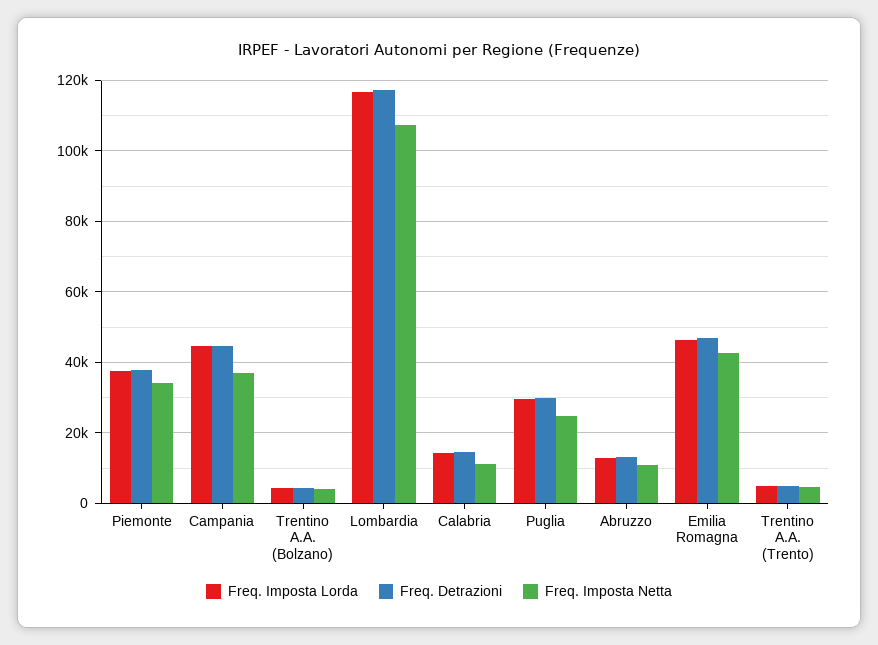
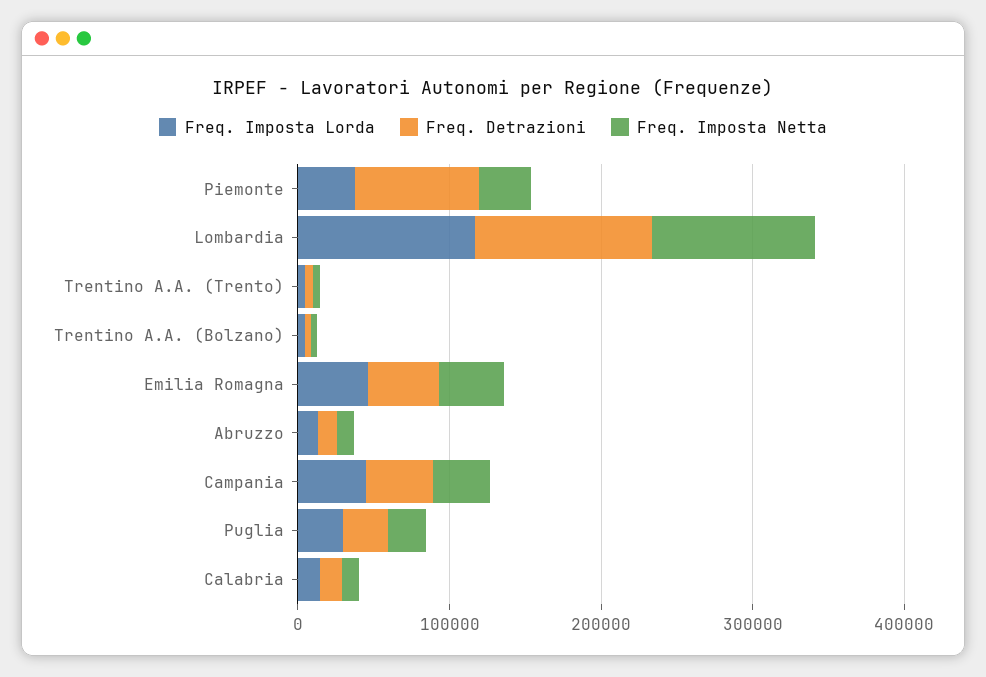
Freq. Detrazioni, Piemonte: 38000 -> 80000

